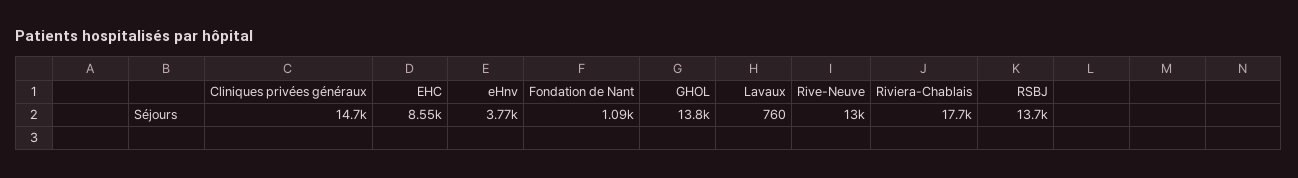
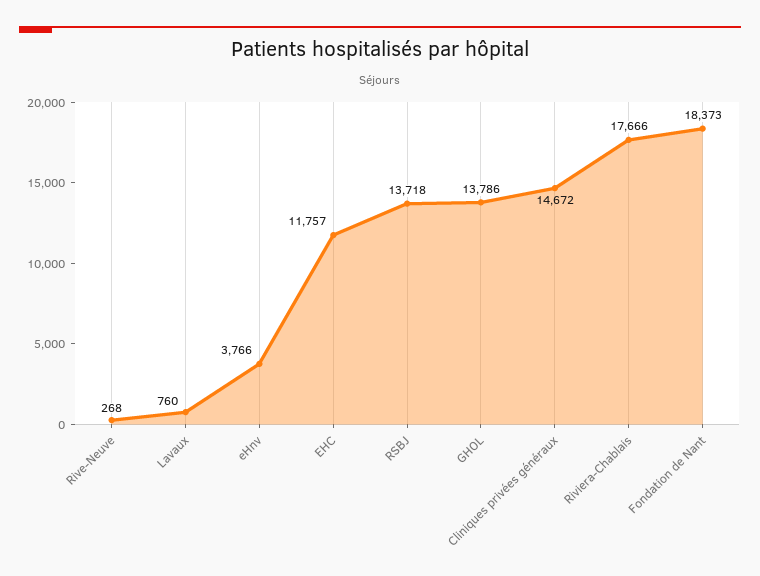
EHC: 8550 -> 11757
Fondation de Nant: 1090 -> 18373
Rive-Neuve: 13000 -> 268

